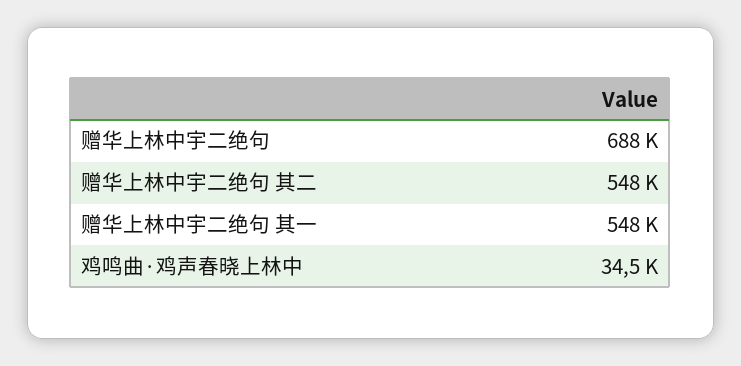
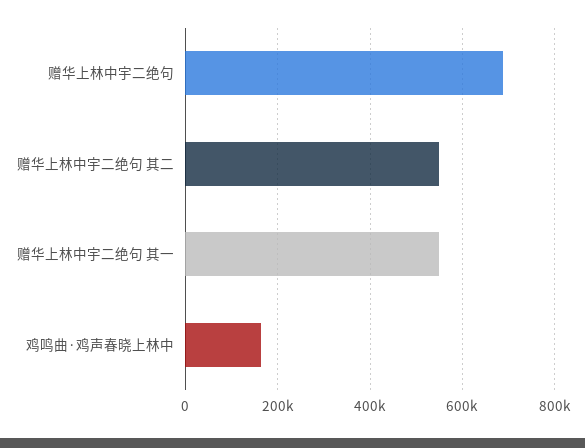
鸡鸣曲·鸡声春晓上林中: 34500 -> 160000

